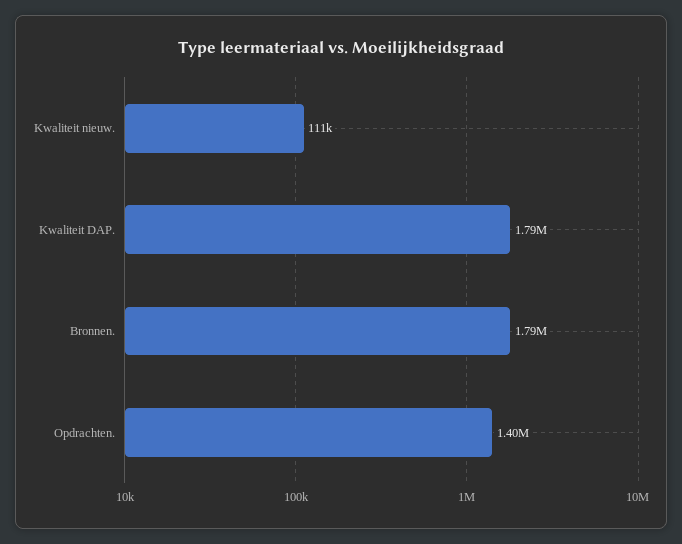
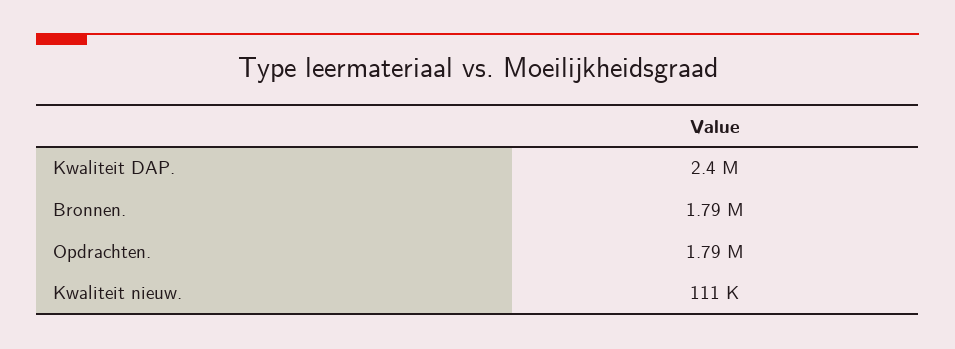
Kwaliteit DAP.: 1790000 -> 2400000
Opdrachten.: 1400000 -> 1790000

